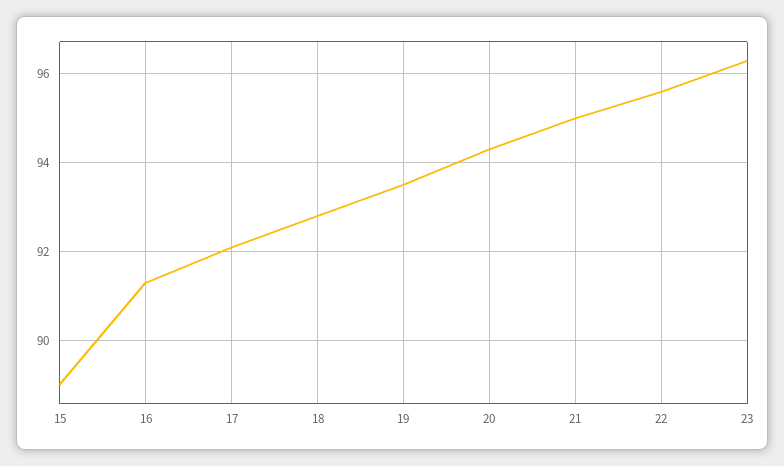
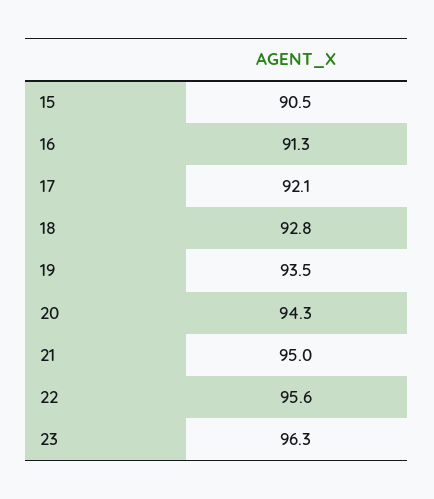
15: 89 -> 90.5

